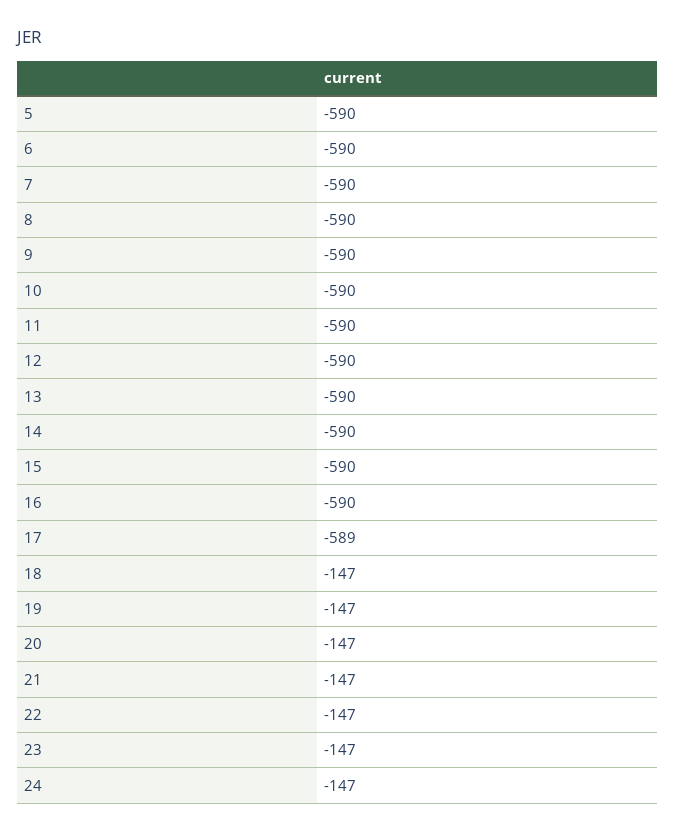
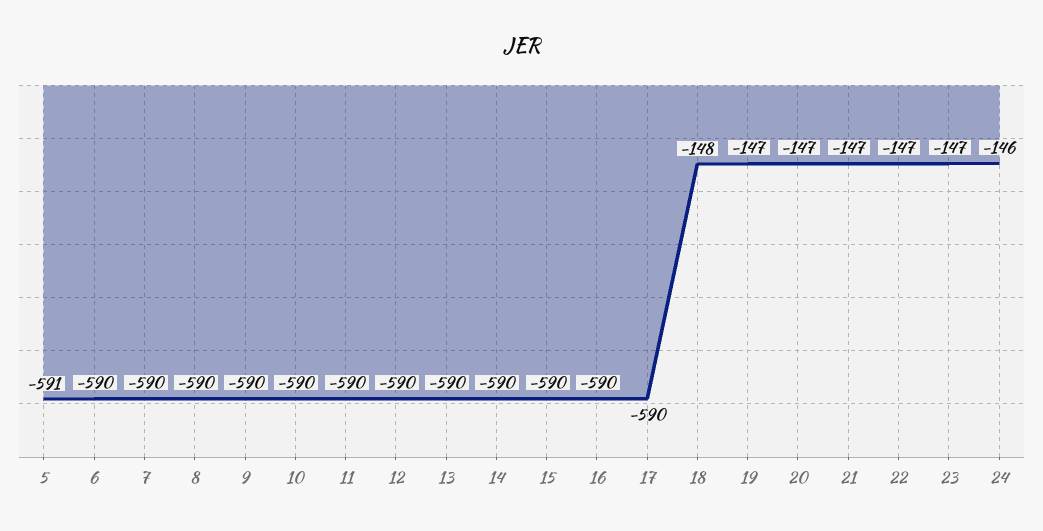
5: -590 -> -591
17: -589 -> -590
18: -147 -> -148
24: -147 -> -146

